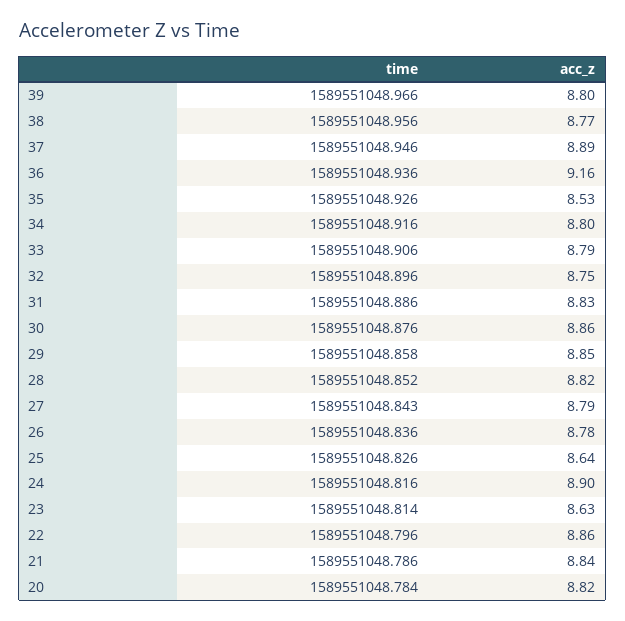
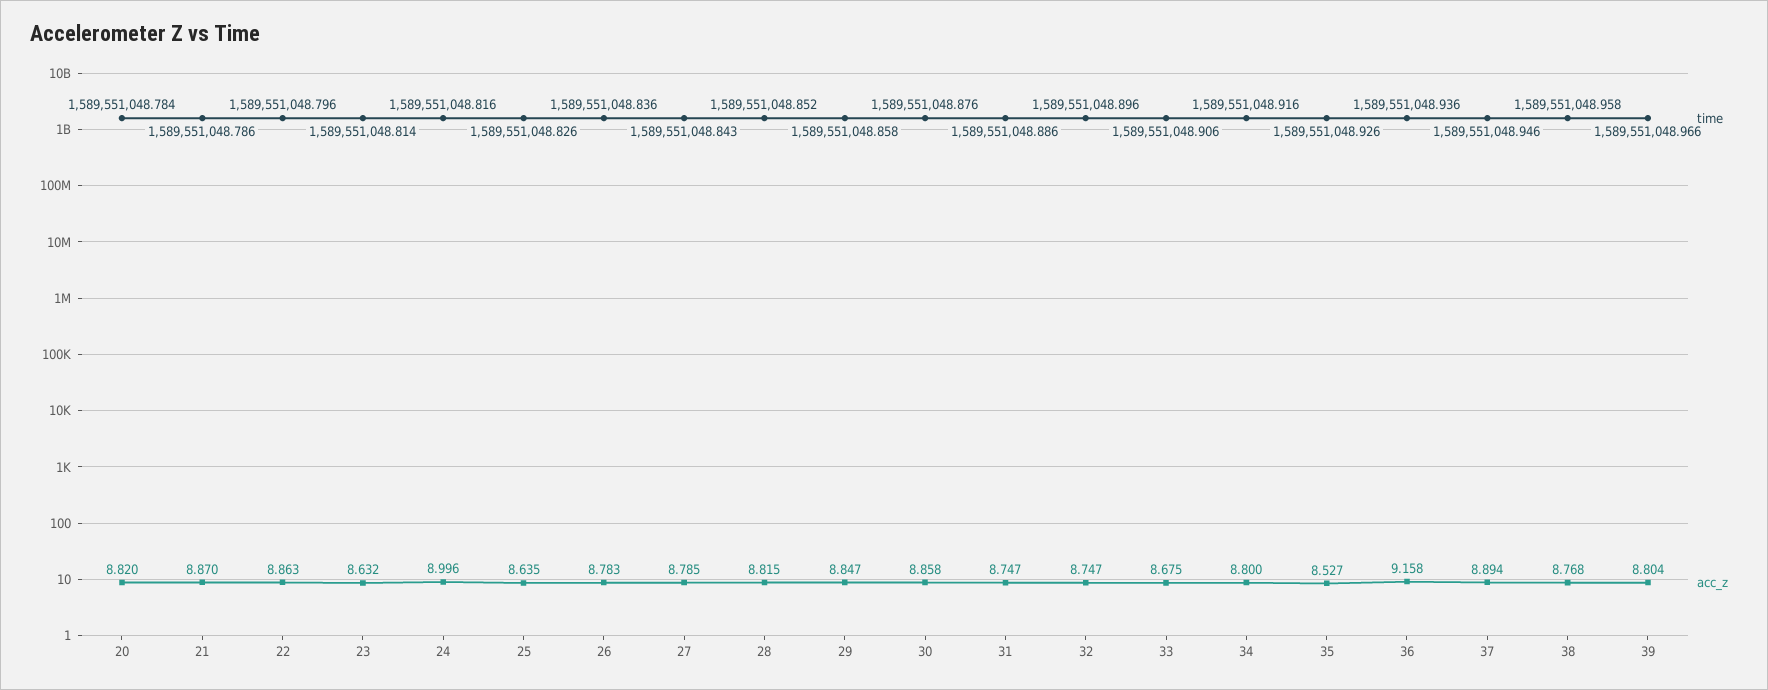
time, 38: 1589551048.956 -> 1589551048.958
acc_z, 33: 8.79 -> 8.675
acc_z, 31: 8.83 -> 8.747
acc_z, 24: 8.9 -> 8.996
acc_z, 21: 8.84 -> 8.87

